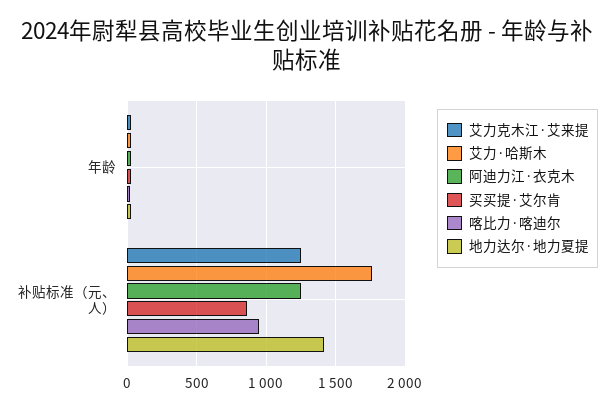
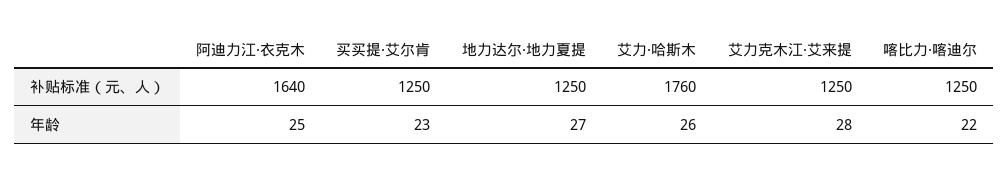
阿迪力江·衣克木, 补贴标准（元、人）: 1250 -> 1640
买买提·艾尔肯, 补贴标准（元、人）: 850 -> 1250
喀比力·喀迪尔, 补贴标准（元、人）: 950 -> 1250
地力达尔·地力夏提, 补贴标准（元、人）: 1400 -> 1250

